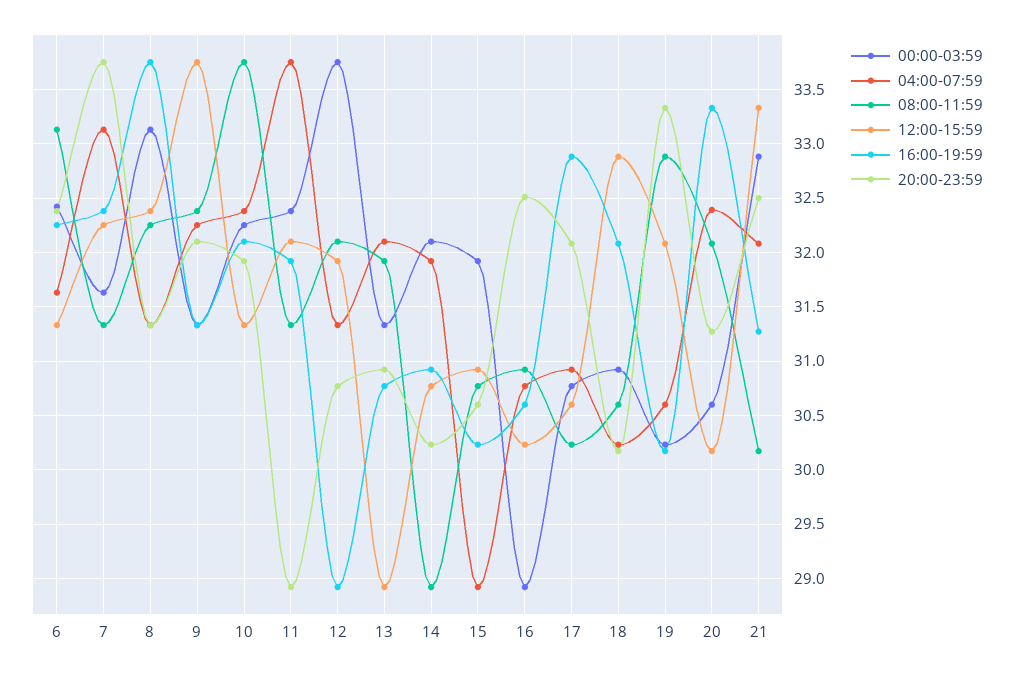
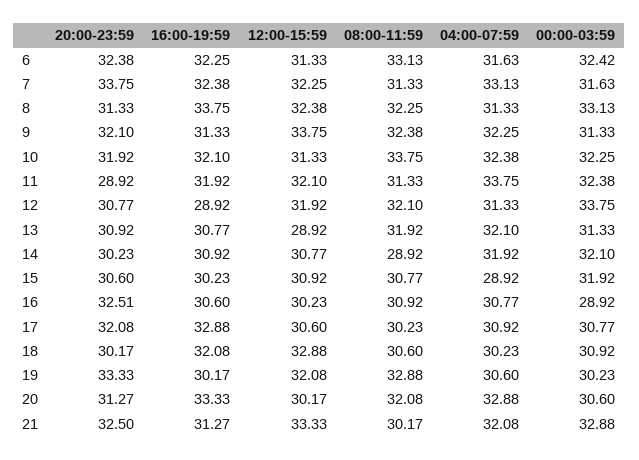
04:00-07:59, 20: 32.4 -> 32.88

